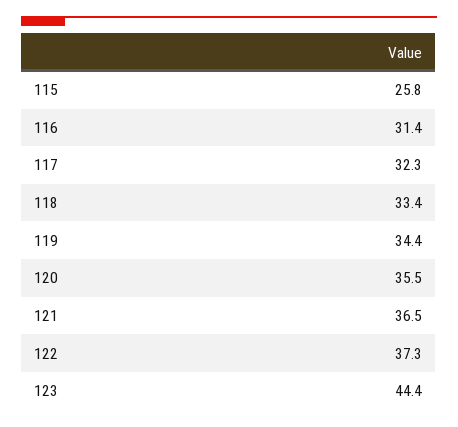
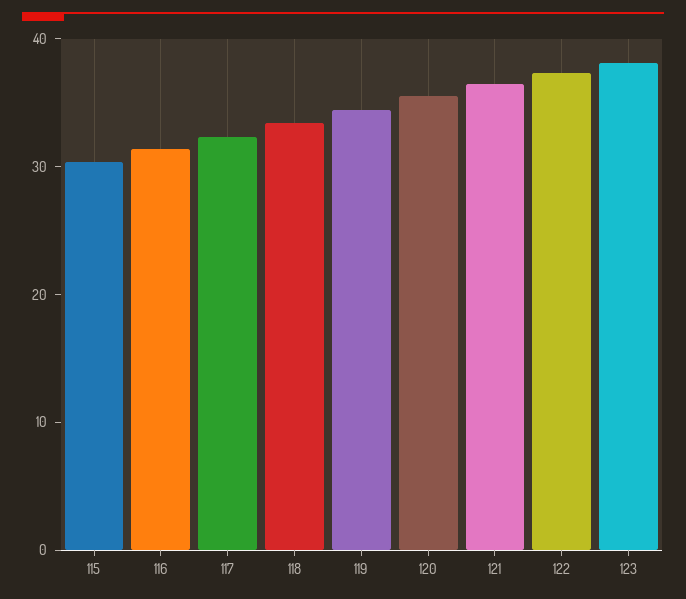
115: 25.8 -> 30
123: 44.4 -> 38

